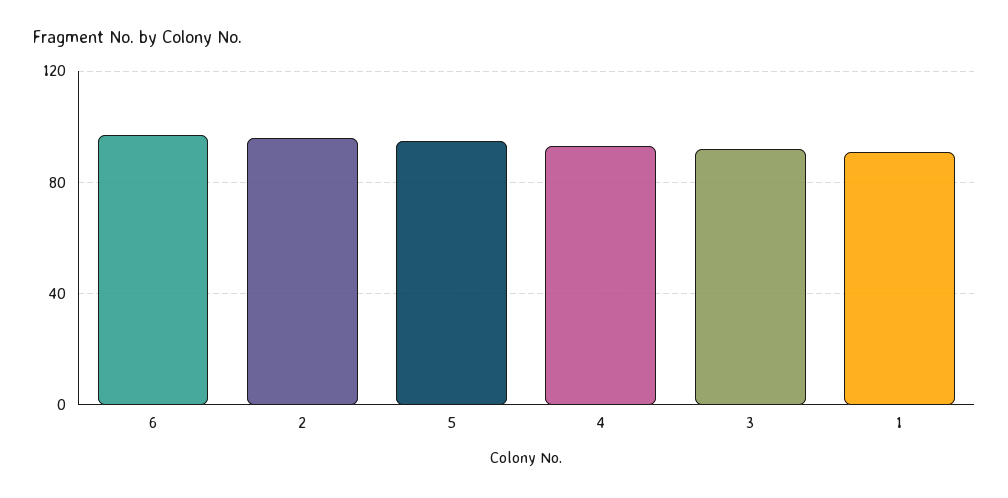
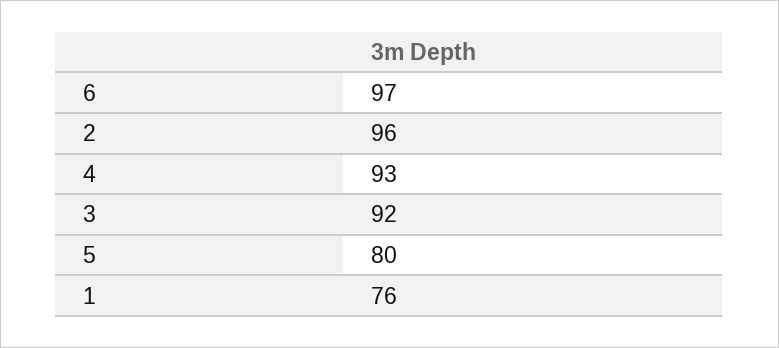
5: 95 -> 80
1: 90 -> 76

